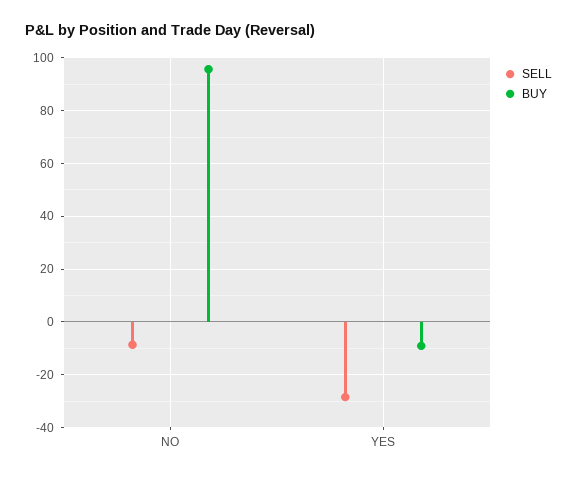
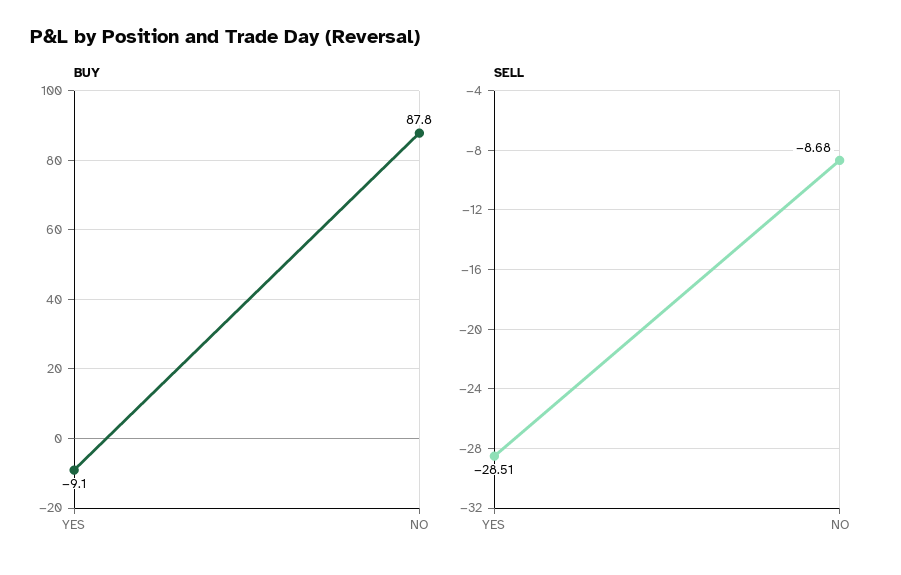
BUY, NO: 95 -> 87.8

